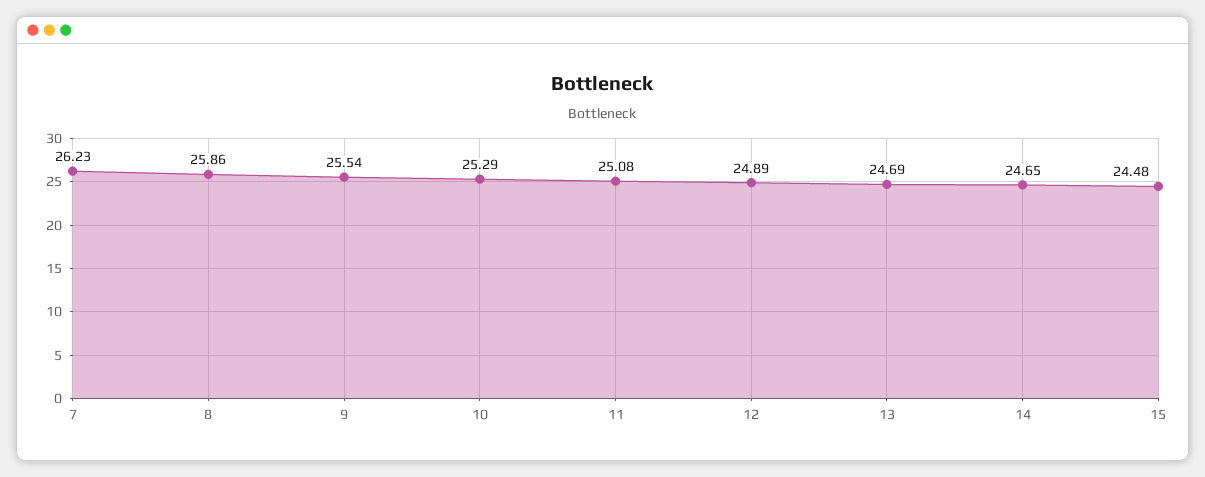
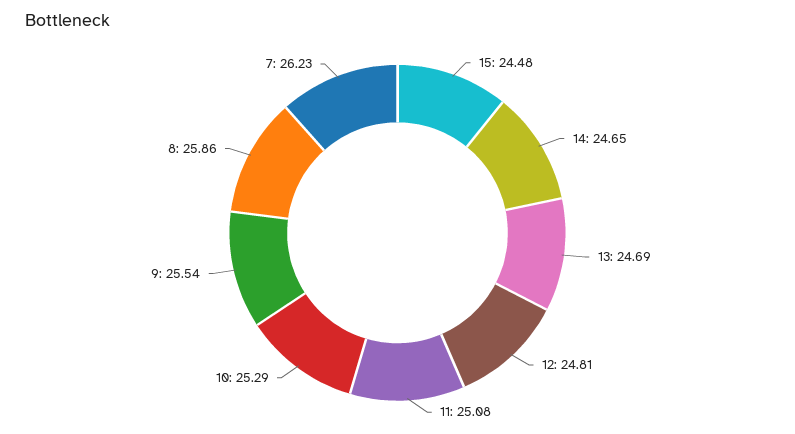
12: 24.89 -> 24.81

